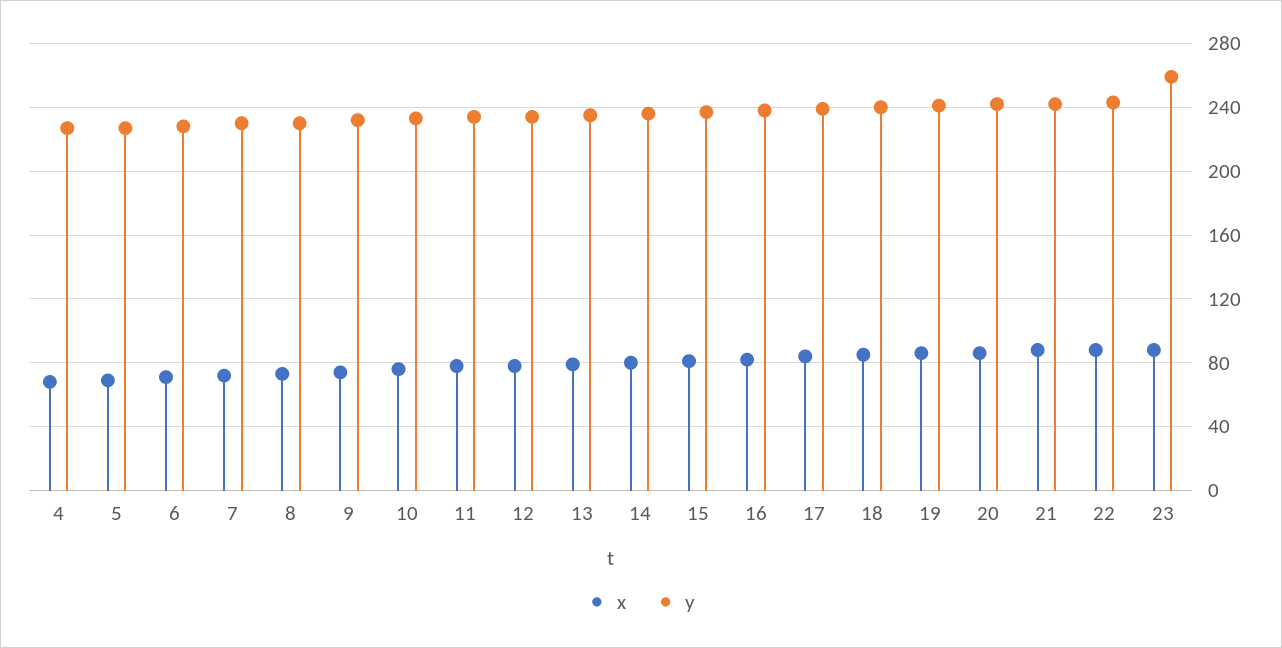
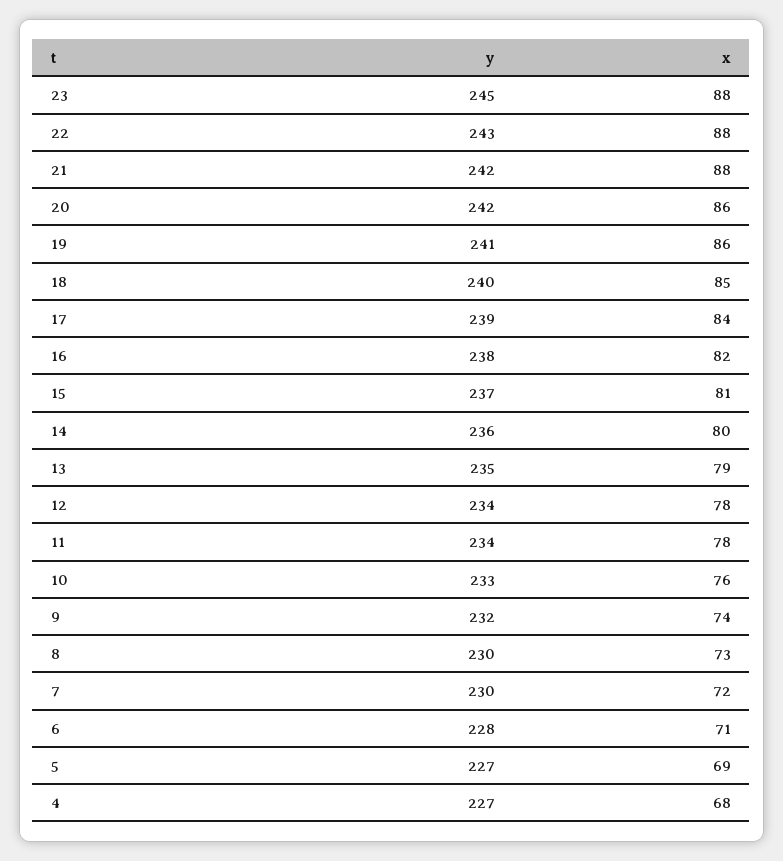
y, 23: 260 -> 245

